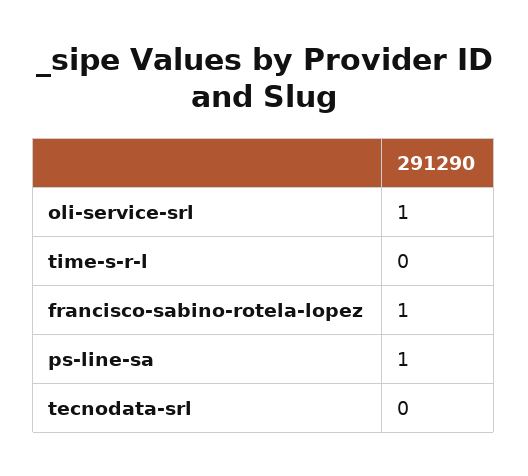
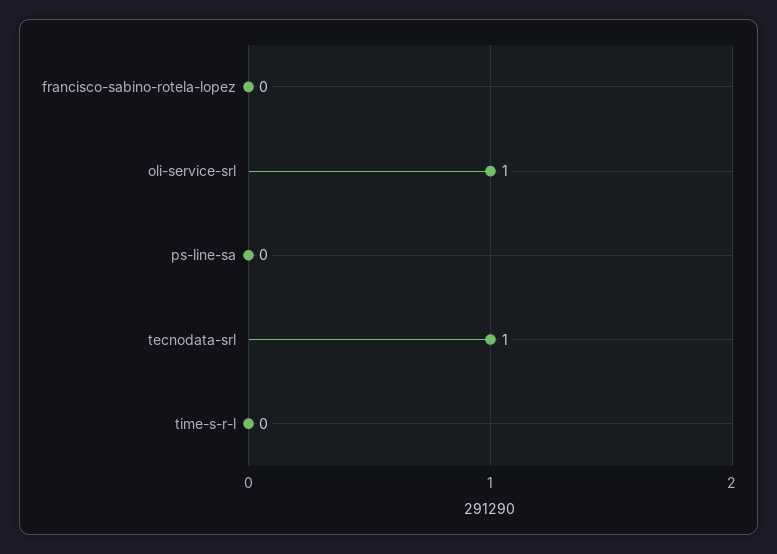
francisco-sabino-rotela-lopez: 1 -> 0
ps-line-sa: 1 -> 0
tecnodata-srl: 0 -> 1

